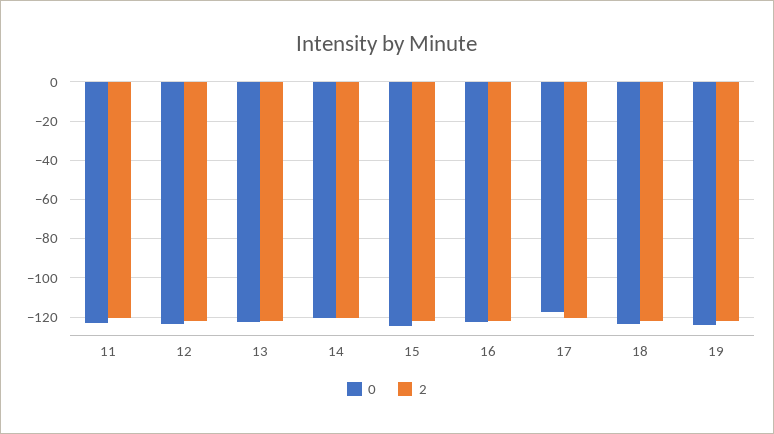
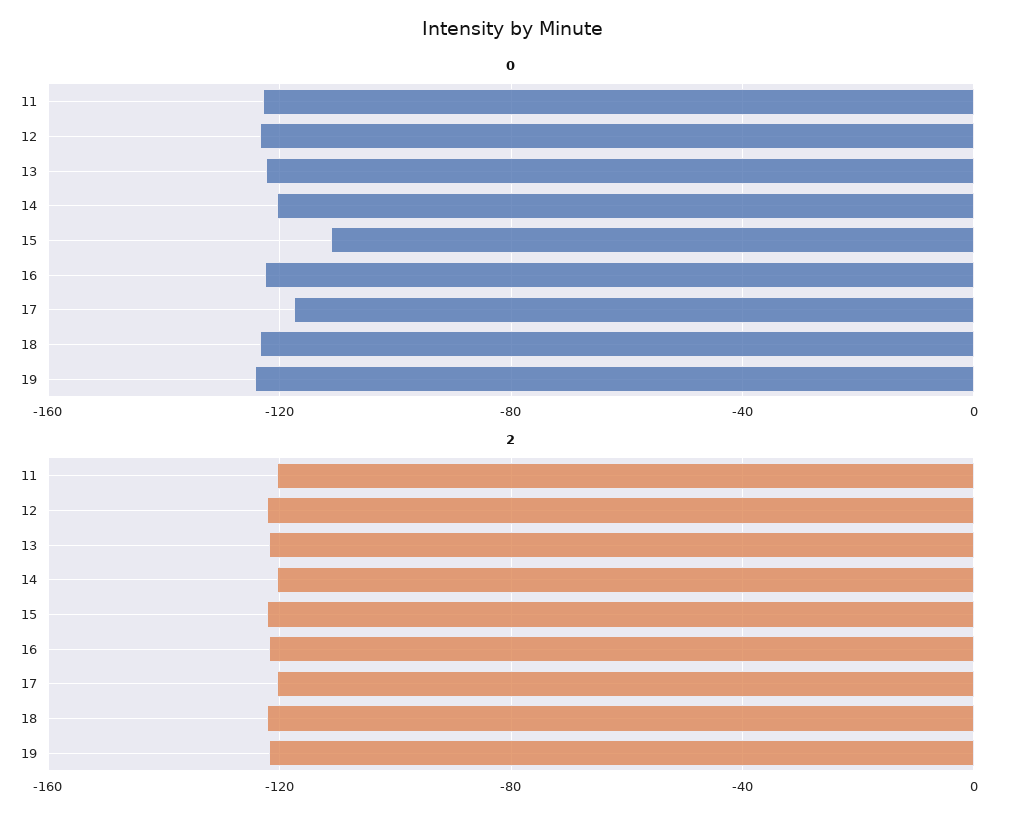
0, 15: -125 -> -110

